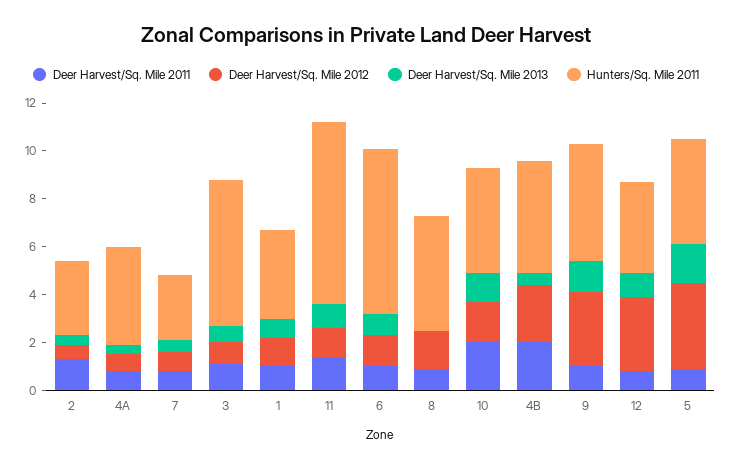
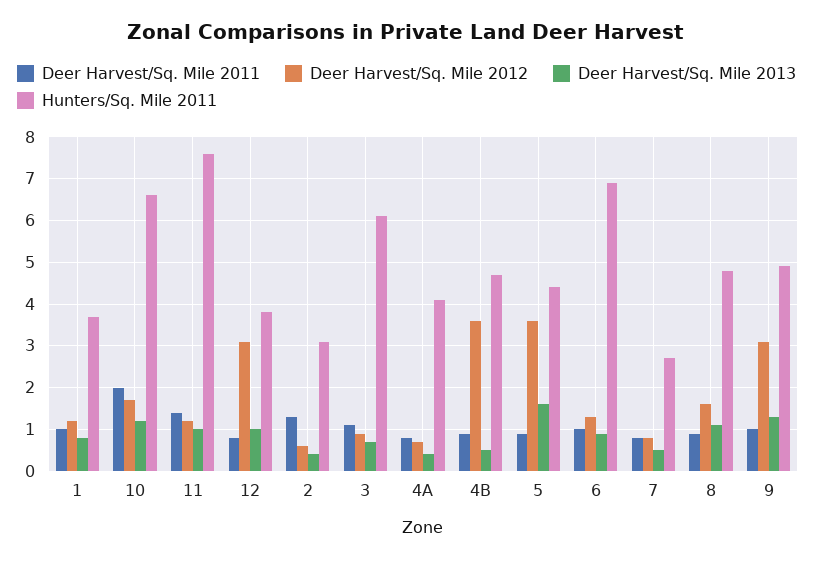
Deer Harvest/Sq. Mile 2013, 8: 0 -> 1
Hunters/Sq. Mile 2011, 10: 4.5 -> 6.5
Deer Harvest/Sq. Mile 2011, 4B: 2 -> 1
Deer Harvest/Sq. Mile 2012, 4B: 2.5 -> 3.5

